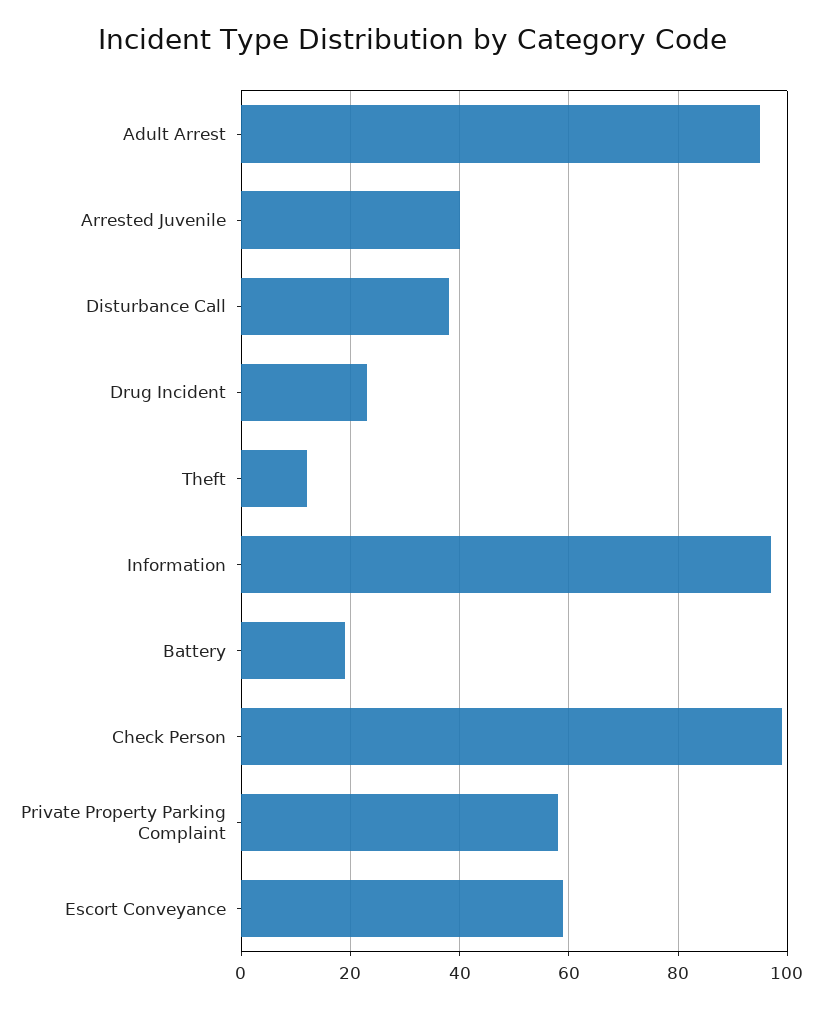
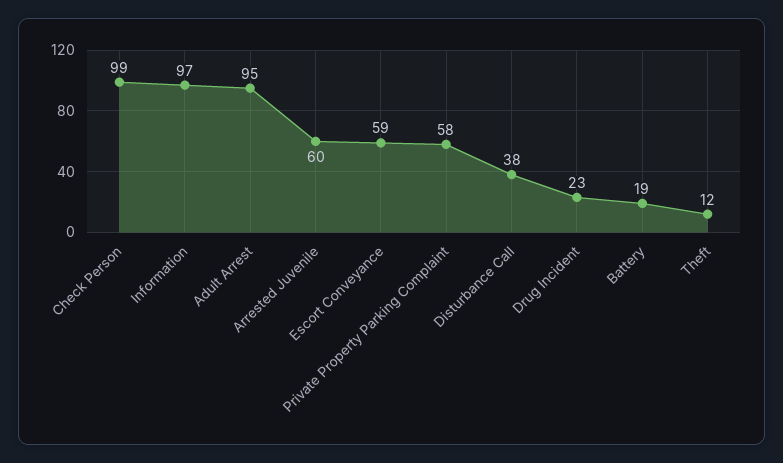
Arrested Juvenile: 40 -> 60

